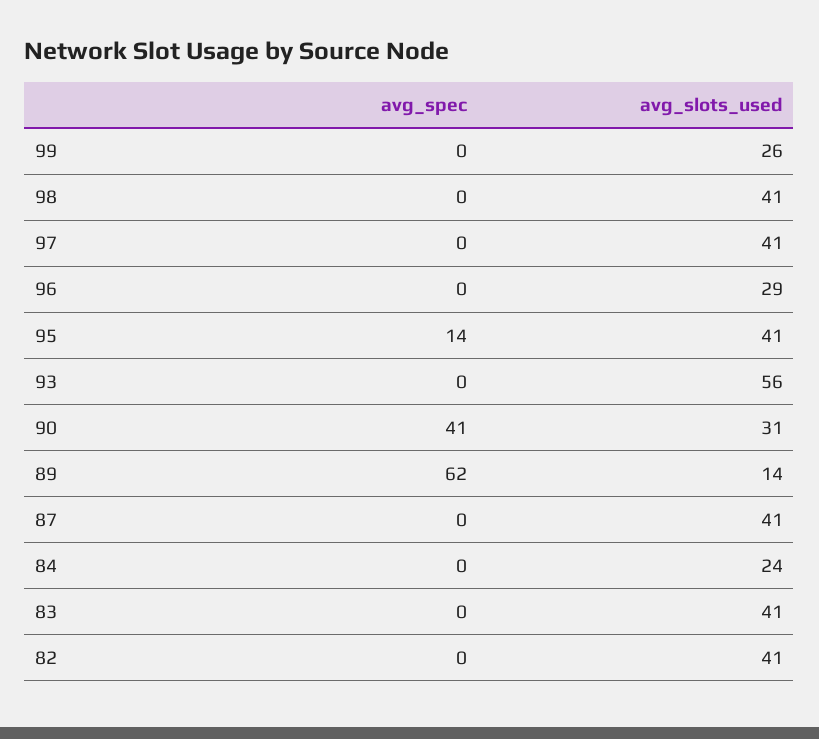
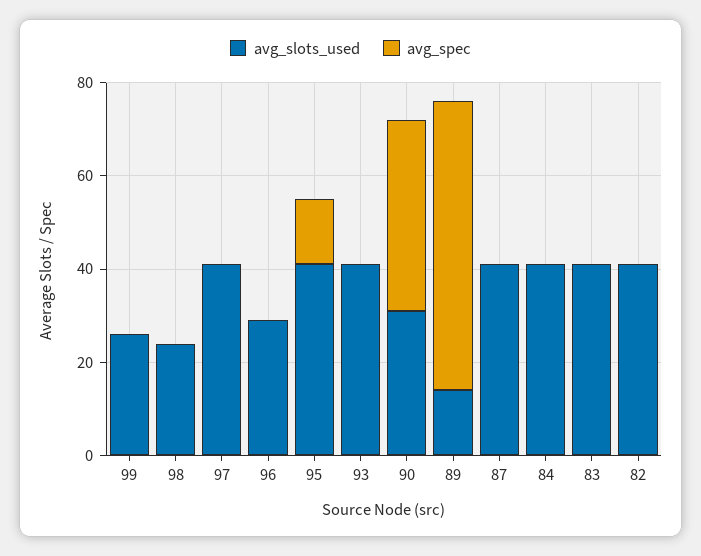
avg_slots_used, 98: 41 -> 25
avg_slots_used, 93: 56 -> 40
avg_slots_used, 84: 24 -> 40

